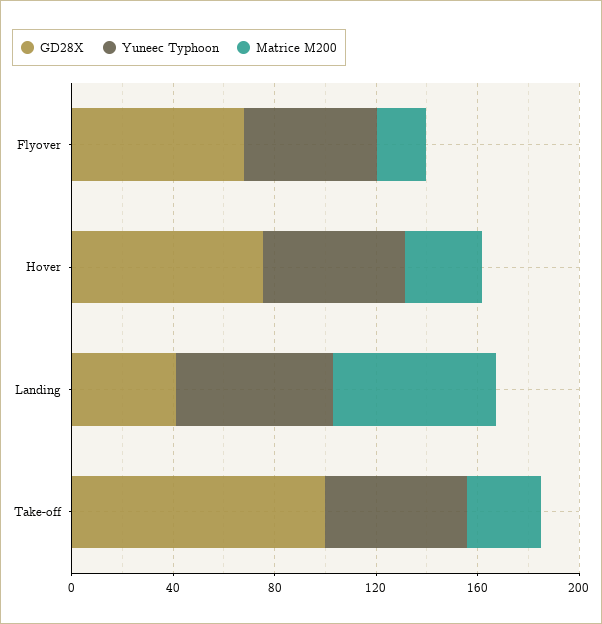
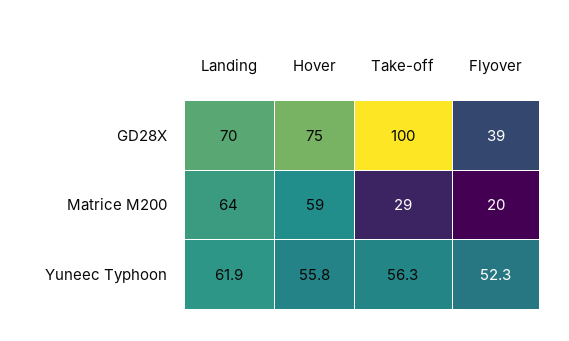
GD28X, Flyover: 70 -> 39
Matrice M200, Hover: 30 -> 59
GD28X, Landing: 40 -> 70

